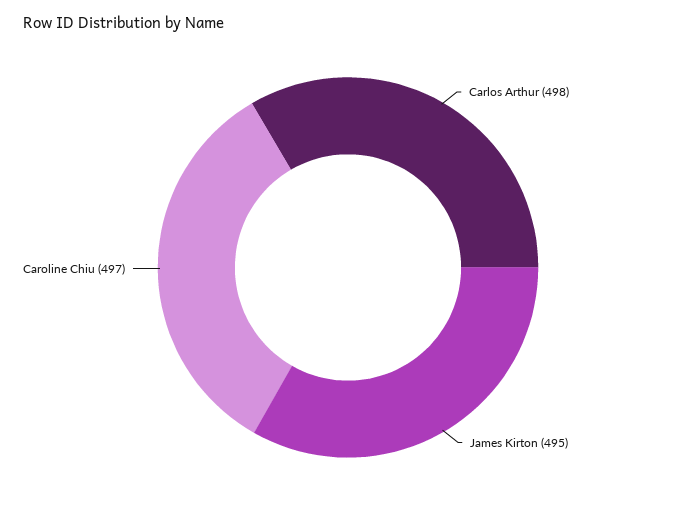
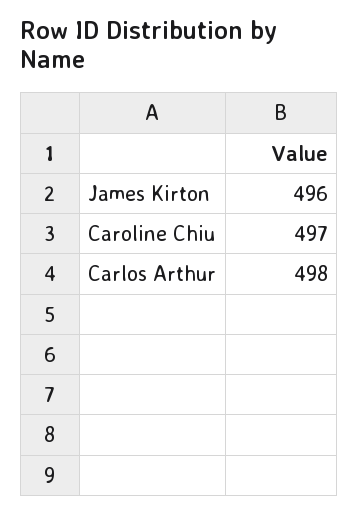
James Kirton: 495 -> 496

